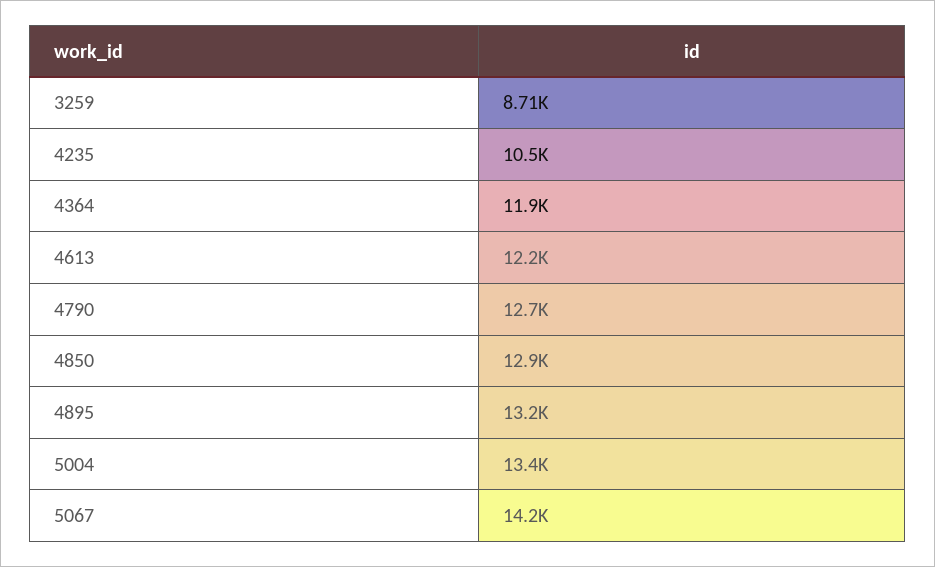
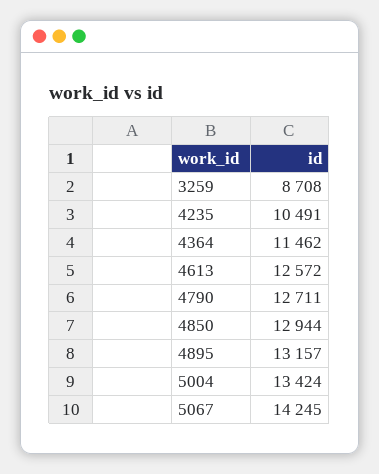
4364: 11900 -> 11462
4613: 12200 -> 12572

